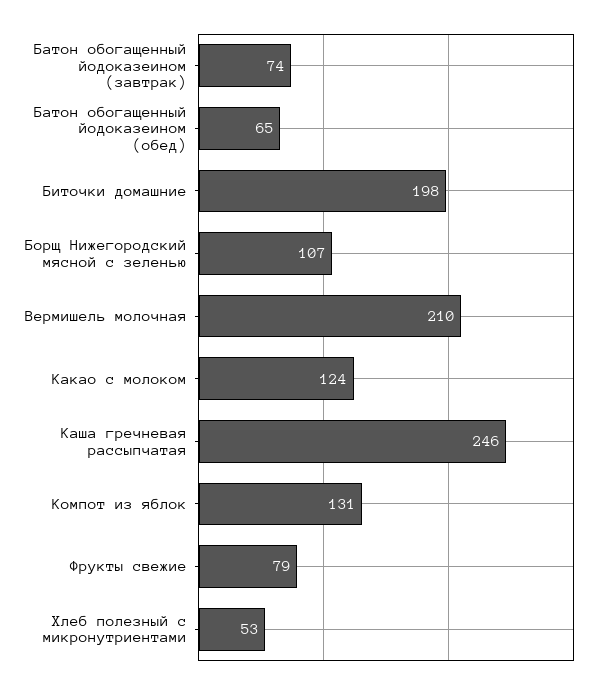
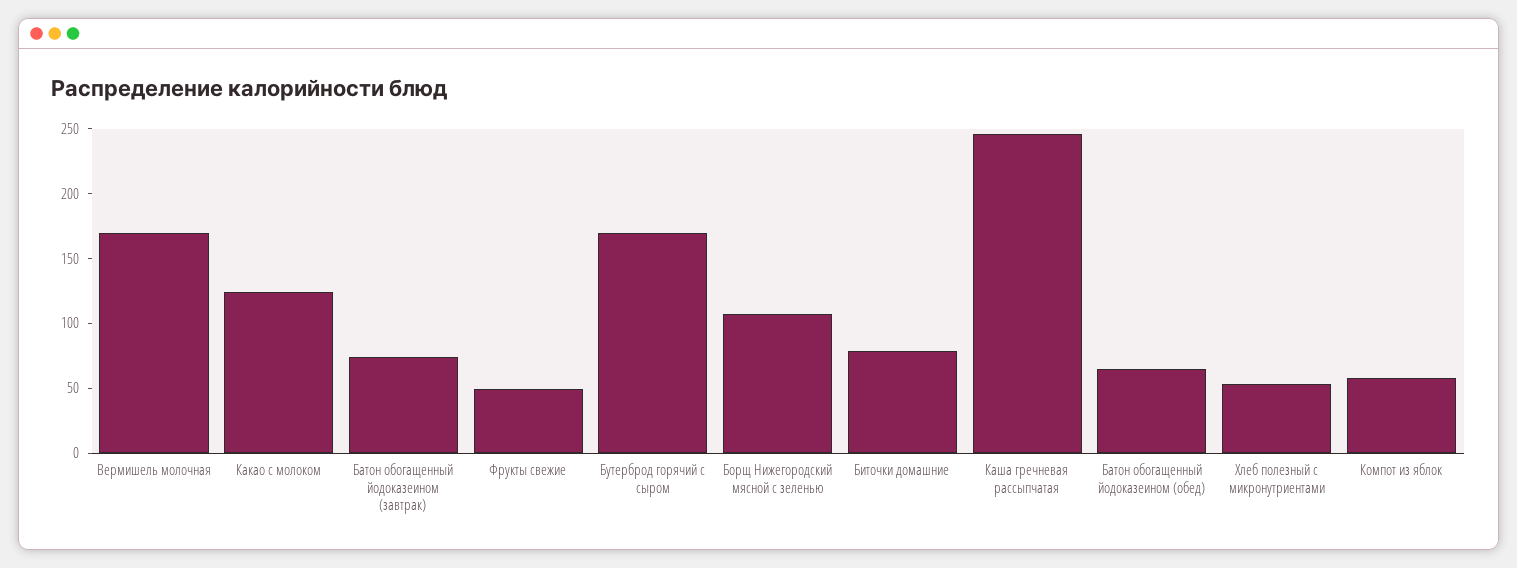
Биточки домашние: 198 -> 80
Вермишель молочная: 210 -> 170
Компот из яблок: 131 -> 60
Фрукты свежие: 79 -> 50
Бутерброд горячий с сыром: none -> 170

